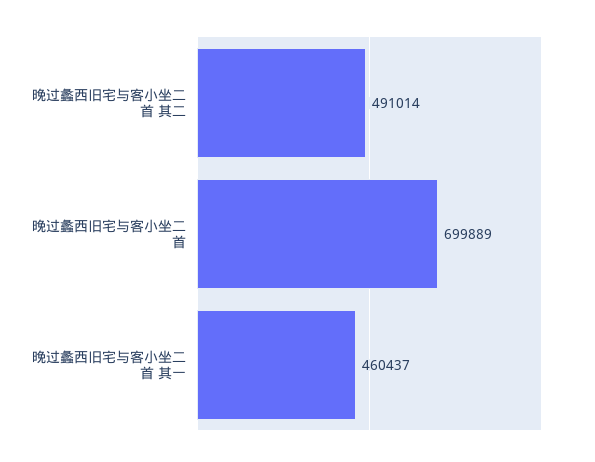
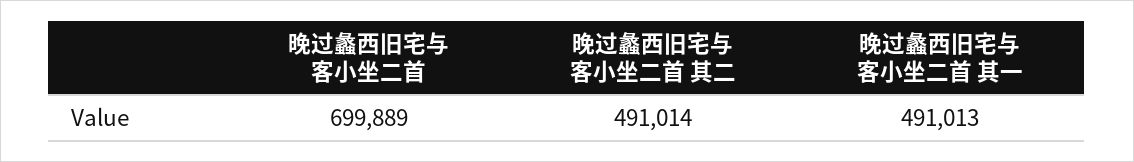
晚过蠡西旧宅与客小坐二首 其一: 460437 -> 491013

